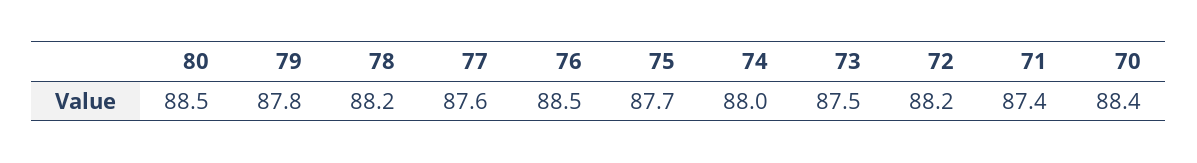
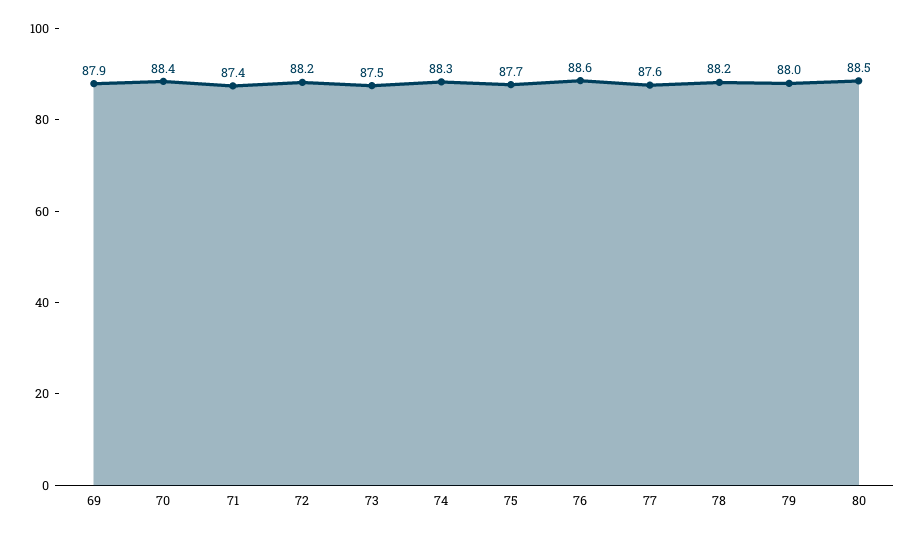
79: 87.8 -> 88
76: 88.5 -> 88.6
74: 88 -> 88.3
69: none -> 87.9

